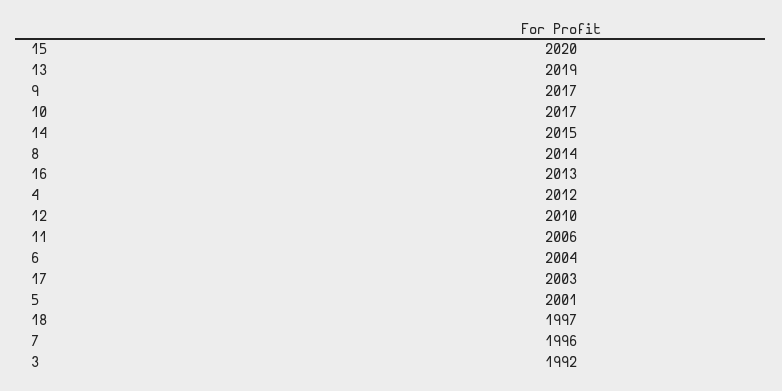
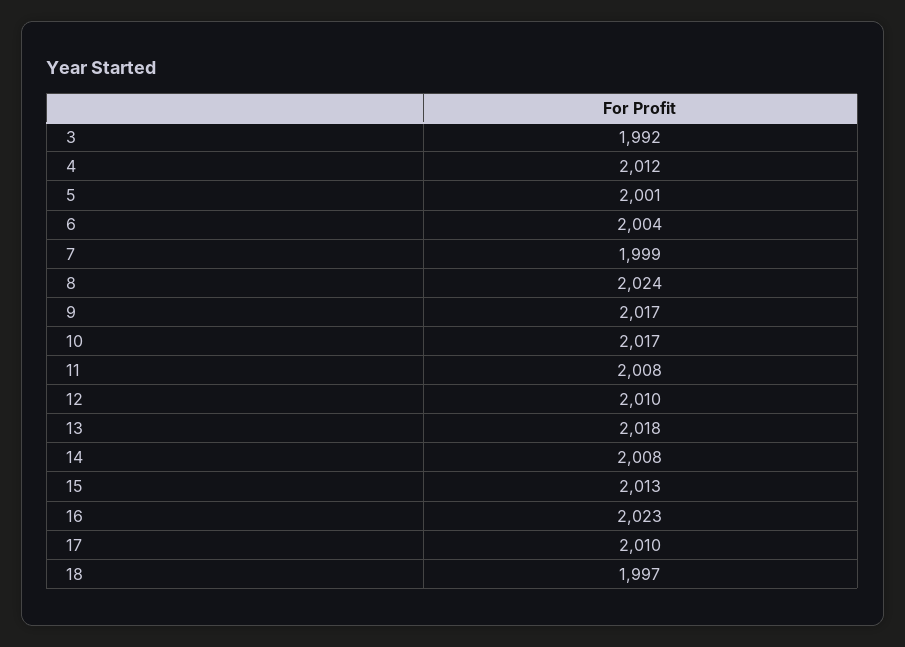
15: 2020 -> 2013
13: 2019 -> 2018
14: 2015 -> 2008
8: 2014 -> 2024
16: 2013 -> 2023
11: 2006 -> 2008
17: 2003 -> 2010
7: 1996 -> 1999

